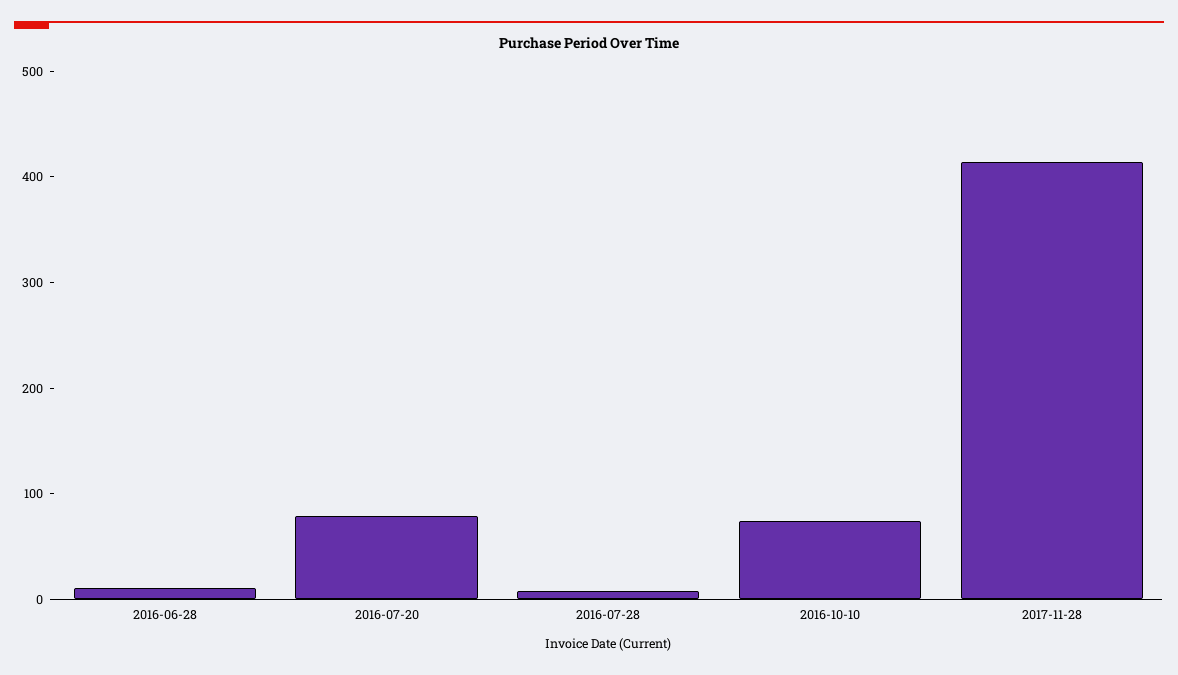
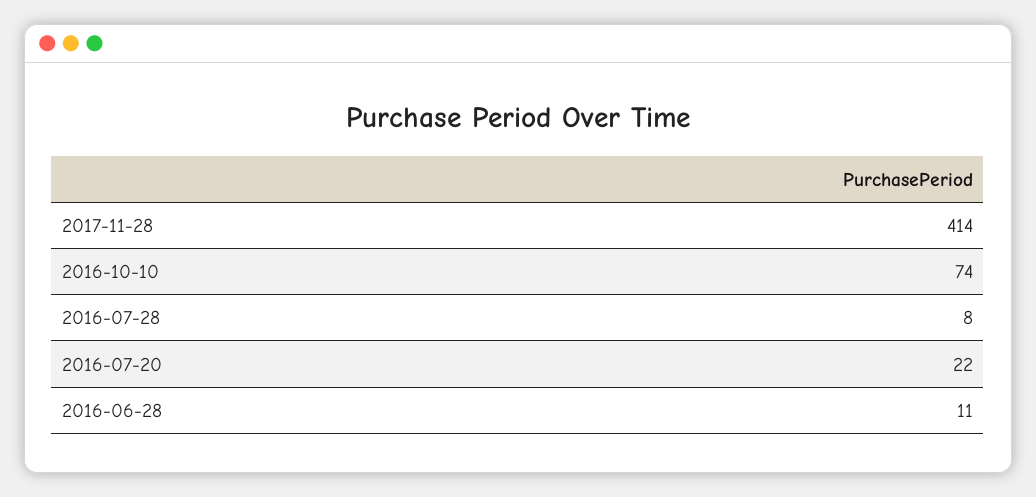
2016-07-20: 80 -> 22

